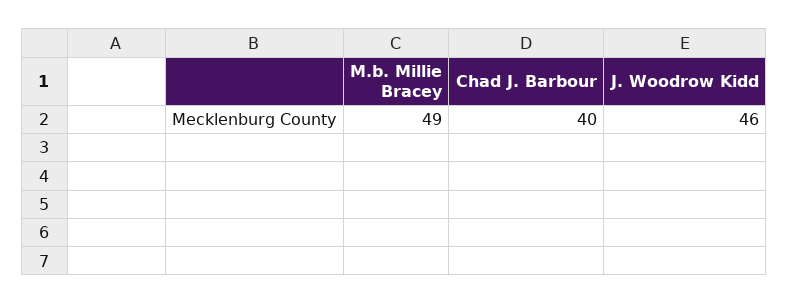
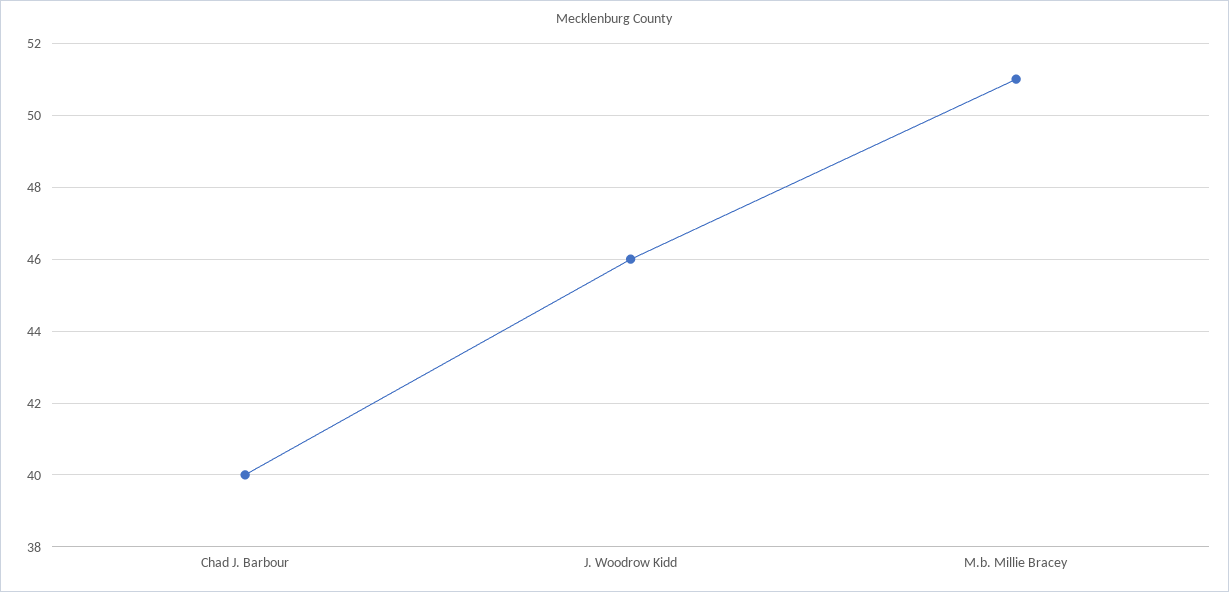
M.b. Millie Bracey: 49 -> 51

